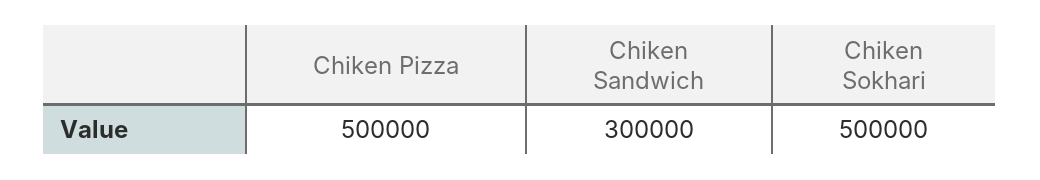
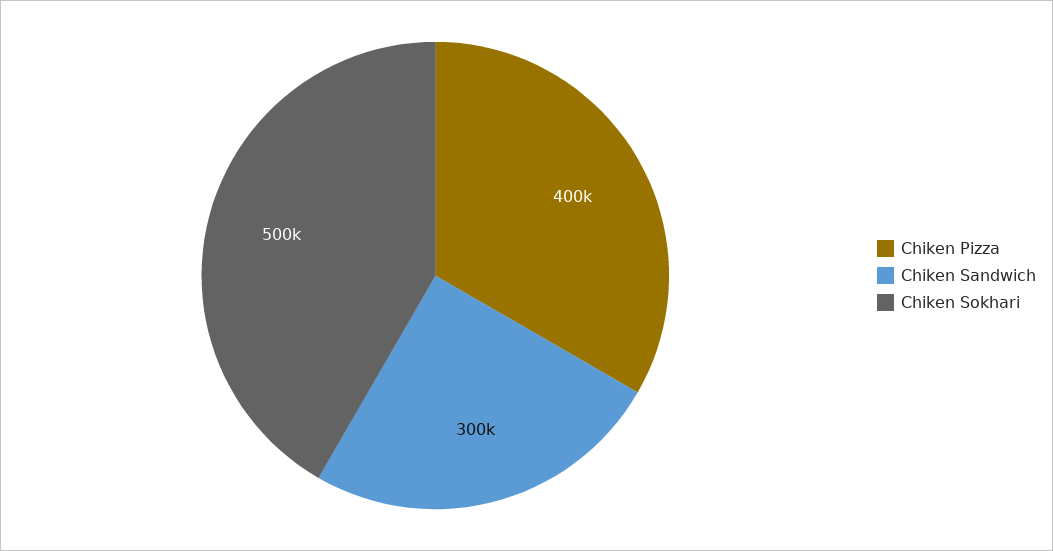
Chiken Pizza: 500000 -> 400000

